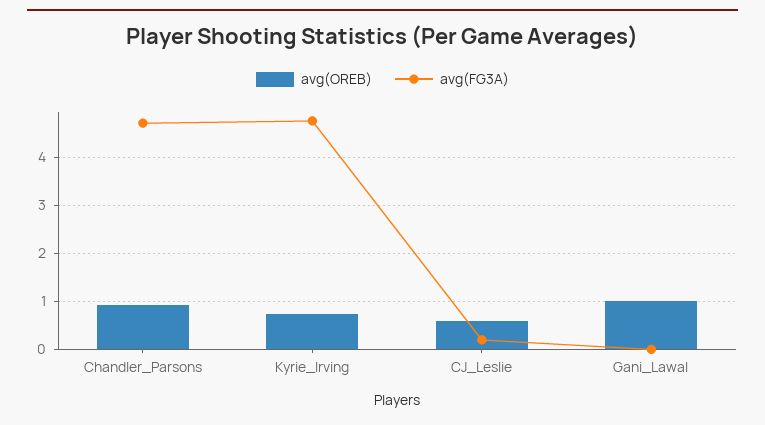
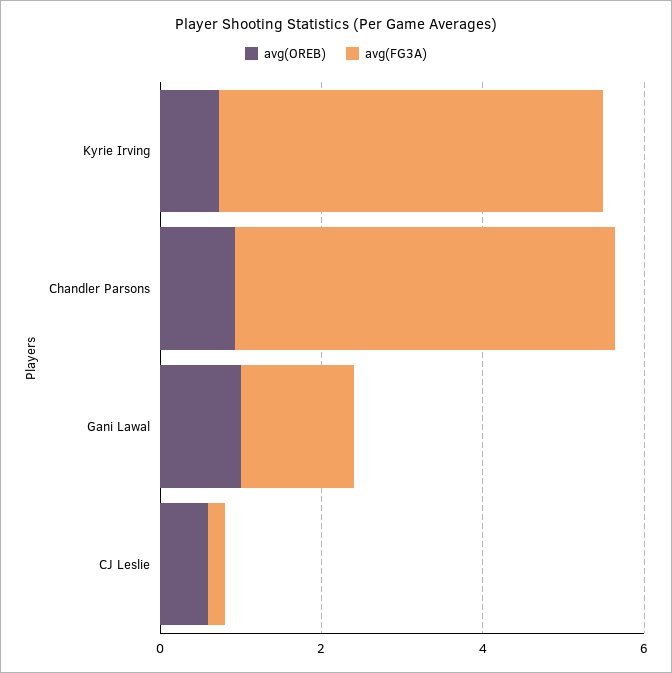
avg(FG3A), Gani_Lawal: 0 -> 1.5

